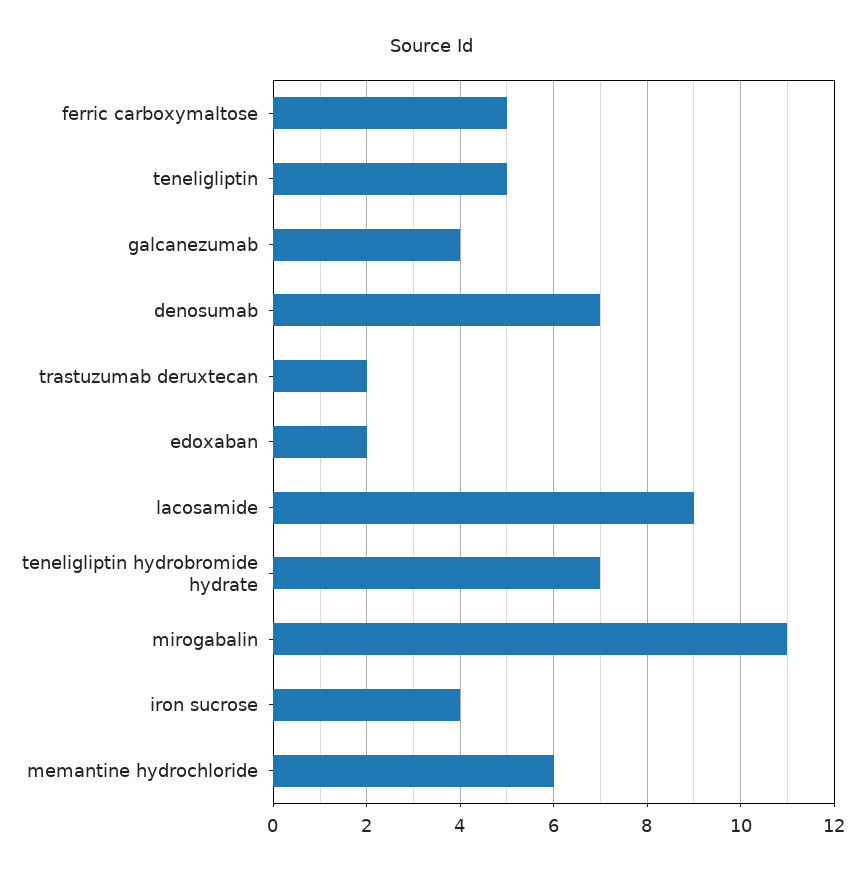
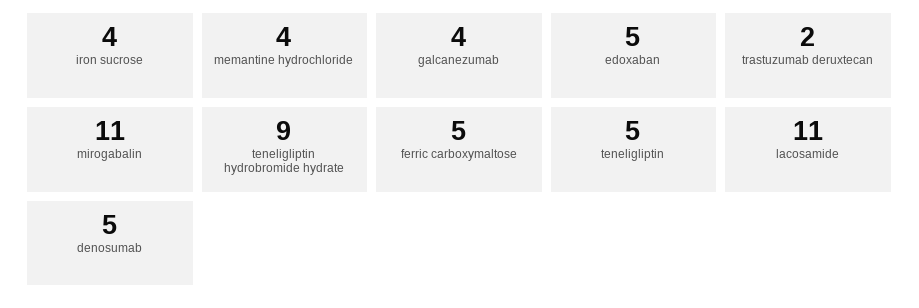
denosumab: 7 -> 5
edoxaban: 2 -> 5
lacosamide: 9 -> 11
teneligliptin hydrobromide hydrate: 7 -> 9
memantine hydrochloride: 6 -> 4

